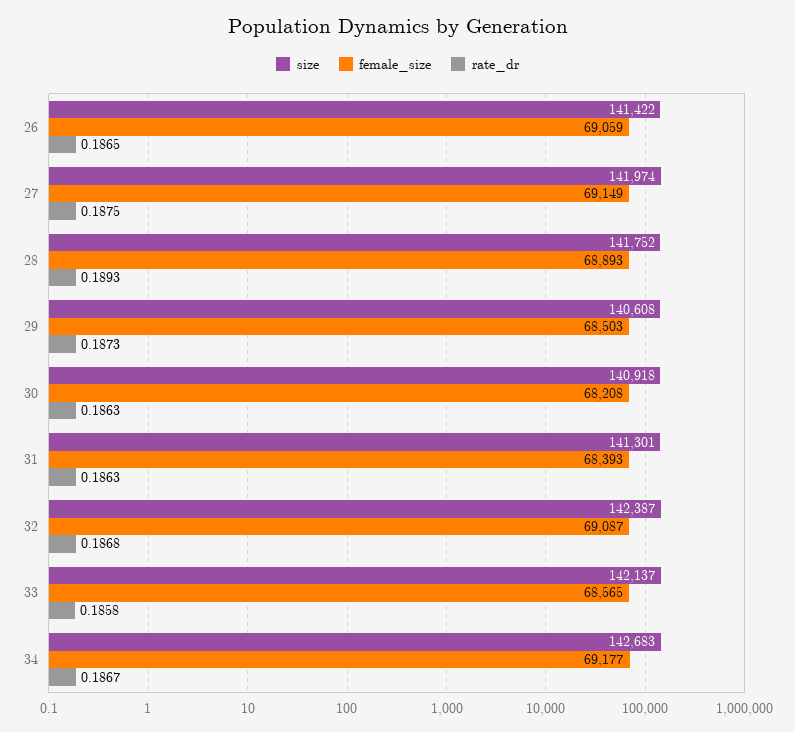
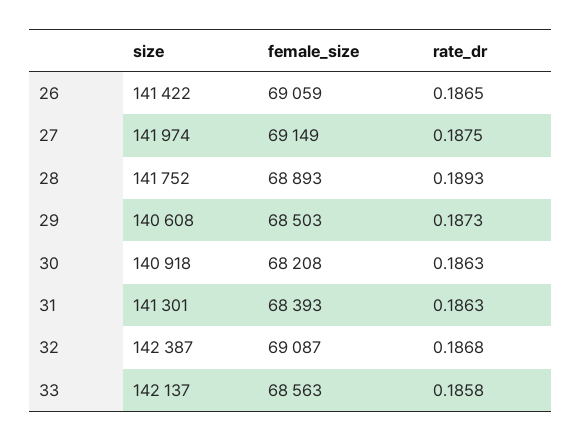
female_size, 33: 68565 -> 68563
size, 34: 142683 -> none
female_size, 34: 69177 -> none
rate_dr, 34: 0.1867 -> none

